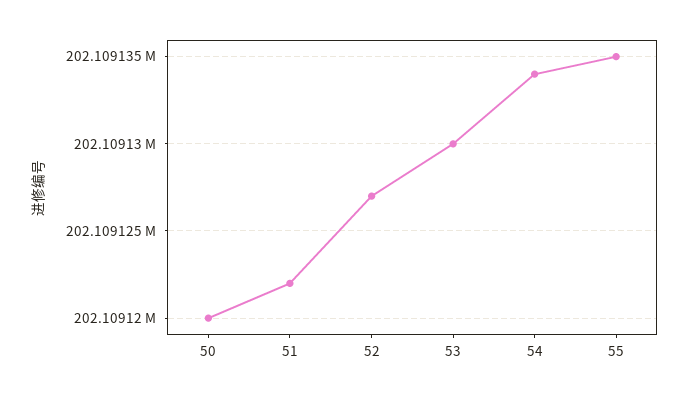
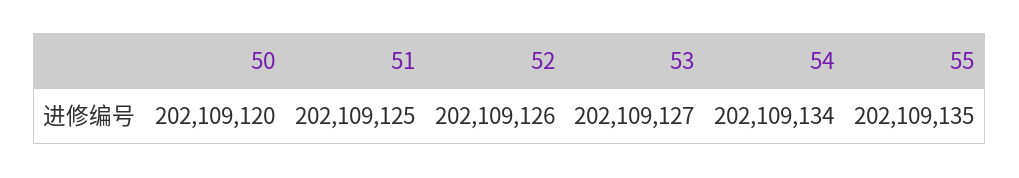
51: 202109122 -> 202109125
52: 202109127 -> 202109126
53: 202109130 -> 202109127

